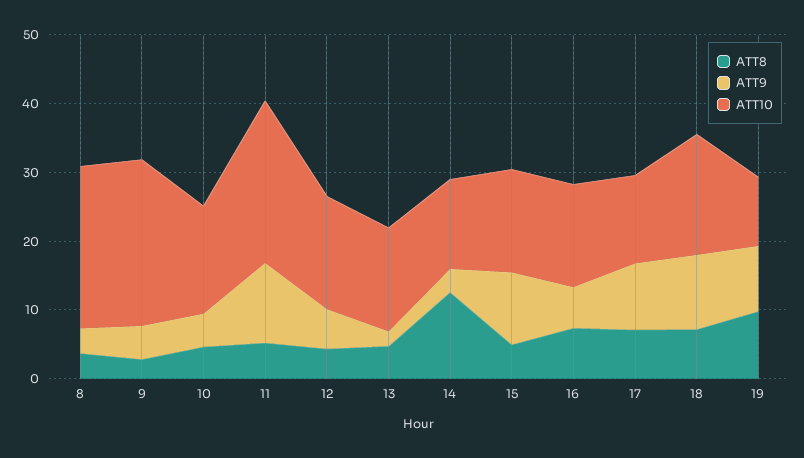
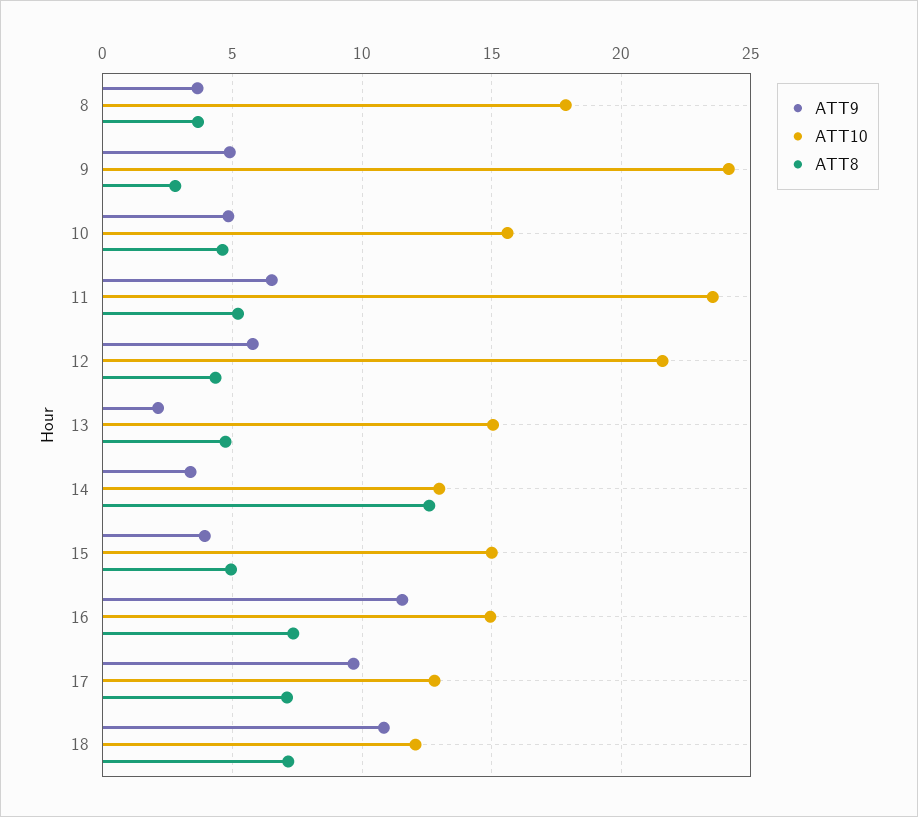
ATT10, 8: 24 -> 18
ATT9, 11: 12 -> 6.5
ATT10, 12: 16 -> 21.5
ATT9, 15: 10 -> 4
ATT9, 16: 6 -> 11.5
ATT10, 18: 18 -> 12
ATT8, 19: 10 -> none
ATT9, 19: 10 -> none
ATT10, 19: 10 -> none

